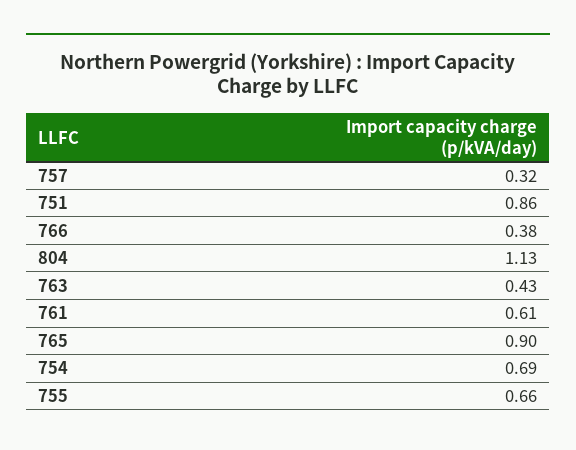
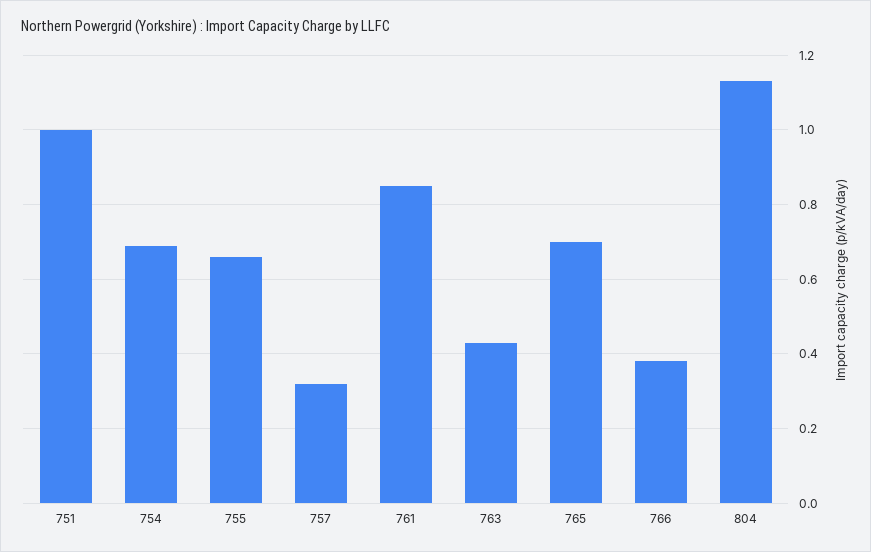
751: 0.86 -> 1
761: 0.61 -> 0.85
765: 0.9 -> 0.7

